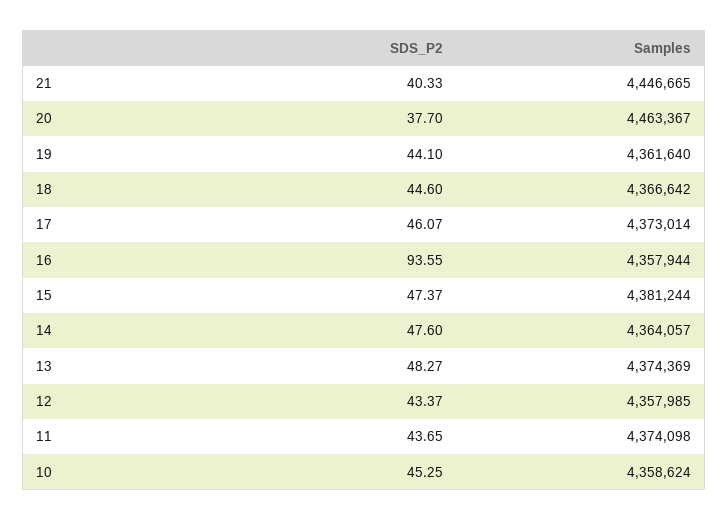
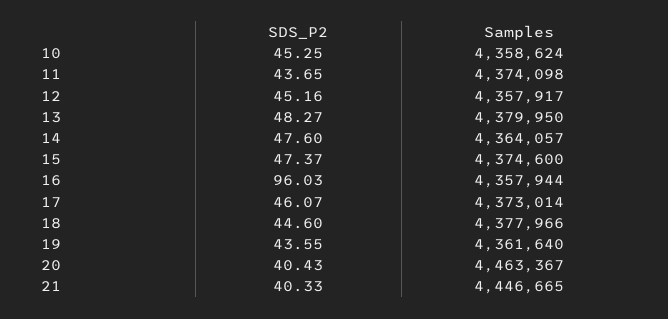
SDS_P2, 20: 37.7 -> 40.43
SDS_P2, 19: 44.1 -> 43.55
Samples, 18: 4366642 -> 4377966
SDS_P2, 16: 93.55 -> 96.03
Samples, 15: 4381244 -> 4374600
Samples, 13: 4374369 -> 4379950
SDS_P2, 12: 43.37 -> 45.16
Samples, 12: 4357985 -> 4357917

